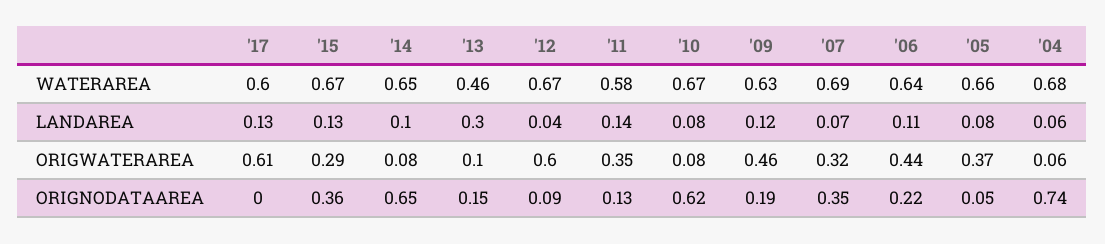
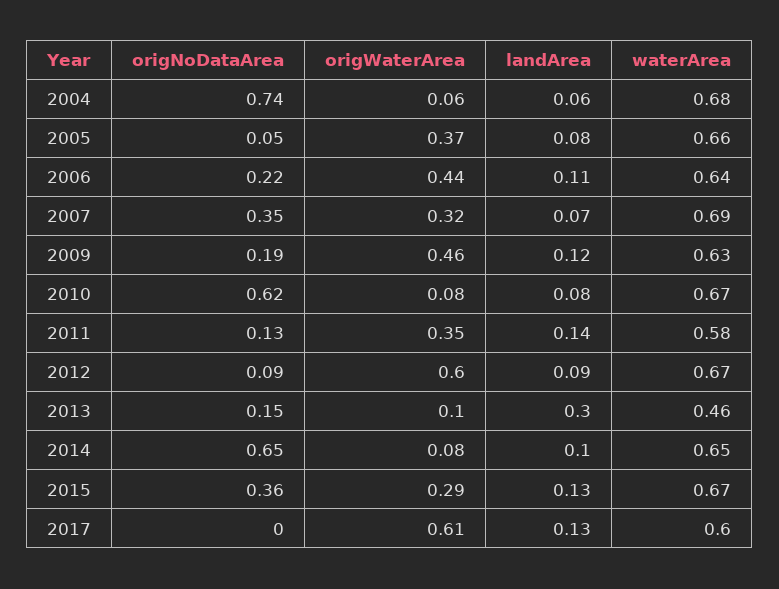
'12, LANDAREA: 0.04 -> 0.09

